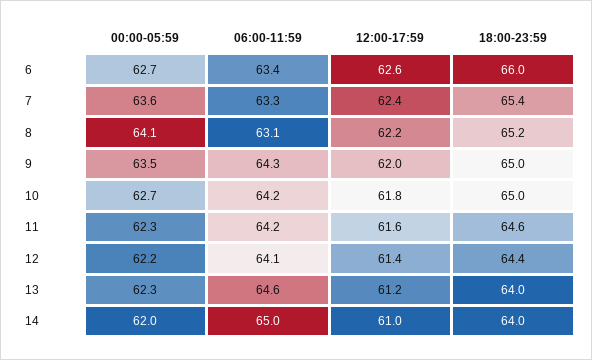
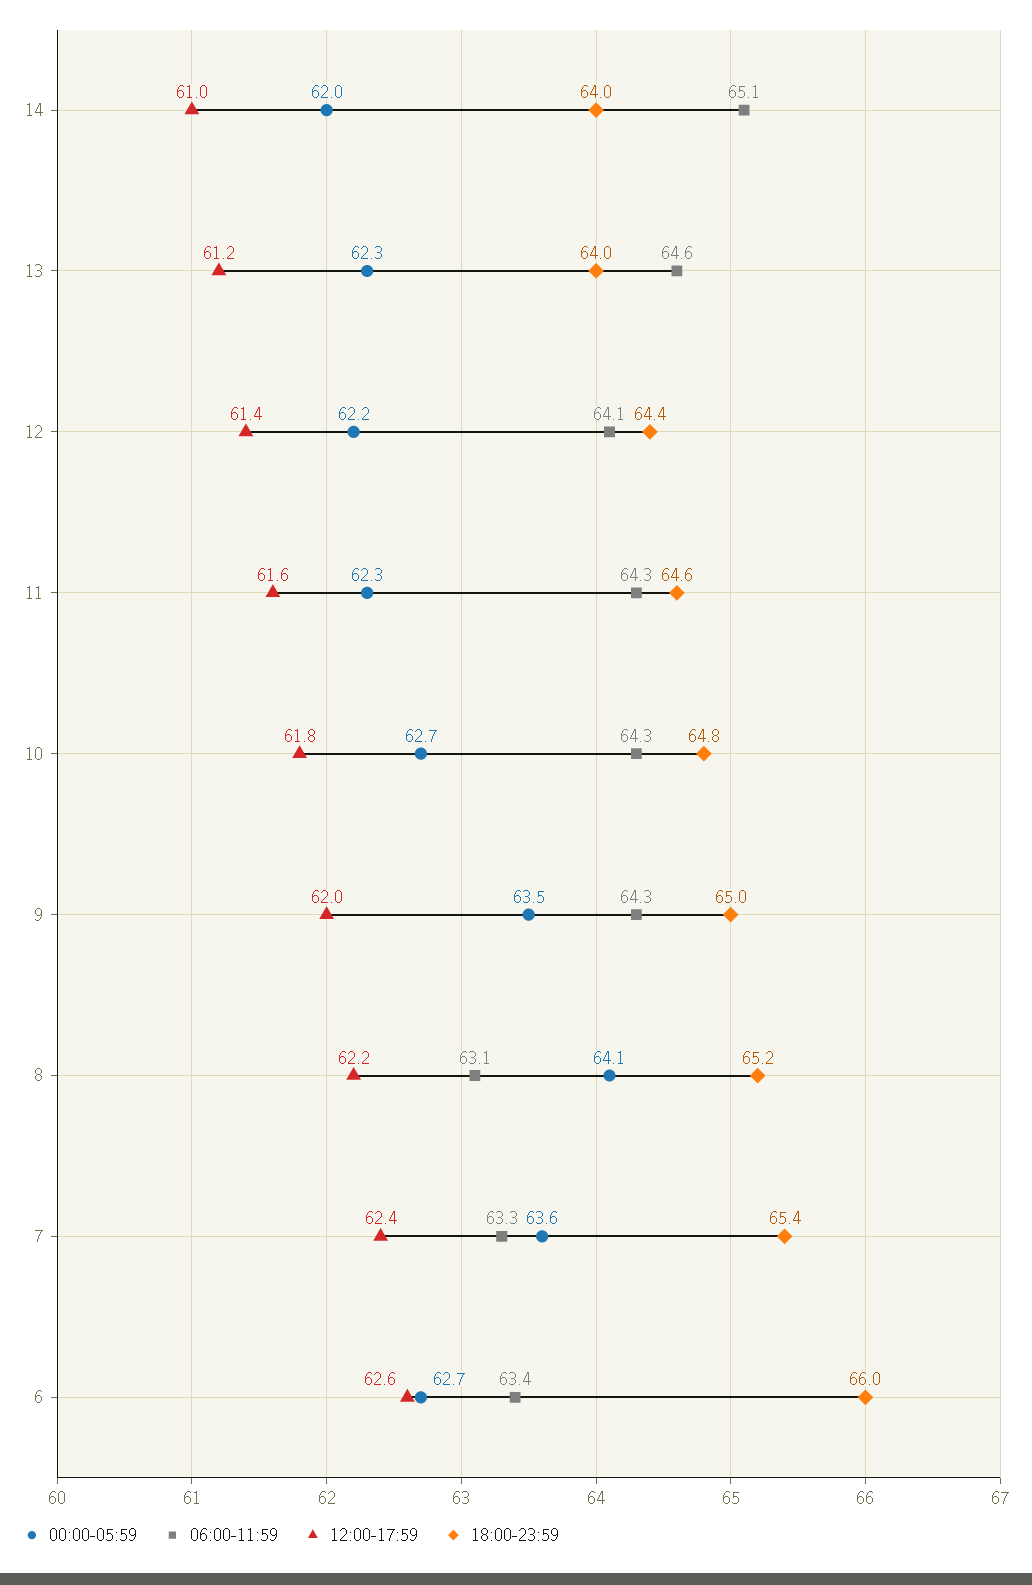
06:00-11:59, 10: 64.2 -> 64.3
18:00-23:59, 10: 65 -> 64.8
06:00-11:59, 11: 64.2 -> 64.3
06:00-11:59, 14: 65 -> 65.1

